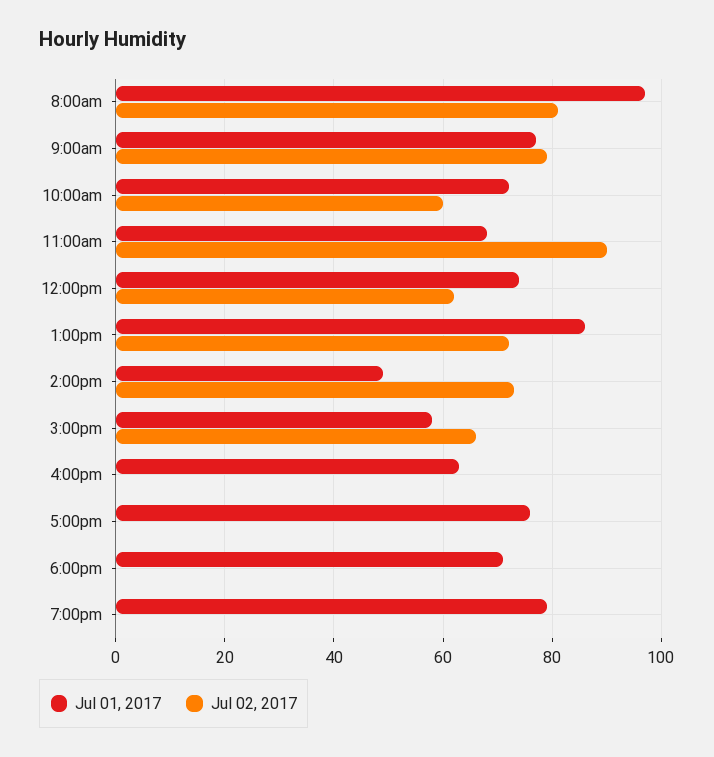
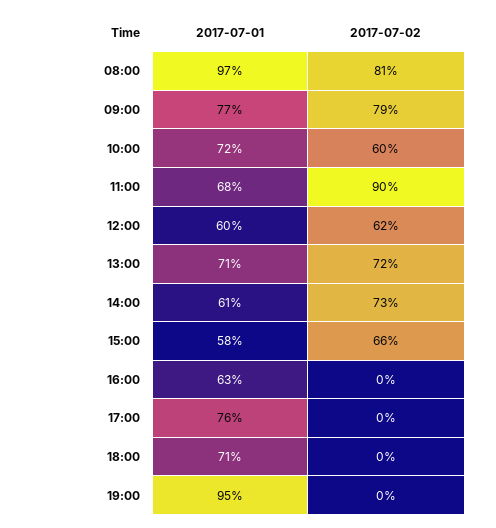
Jul 01, 2017, 12:00pm: 75 -> 60
Jul 01, 2017, 1:00pm: 85 -> 71
Jul 01, 2017, 2:00pm: 50 -> 61
Jul 01, 2017, 7:00pm: 80 -> 95

